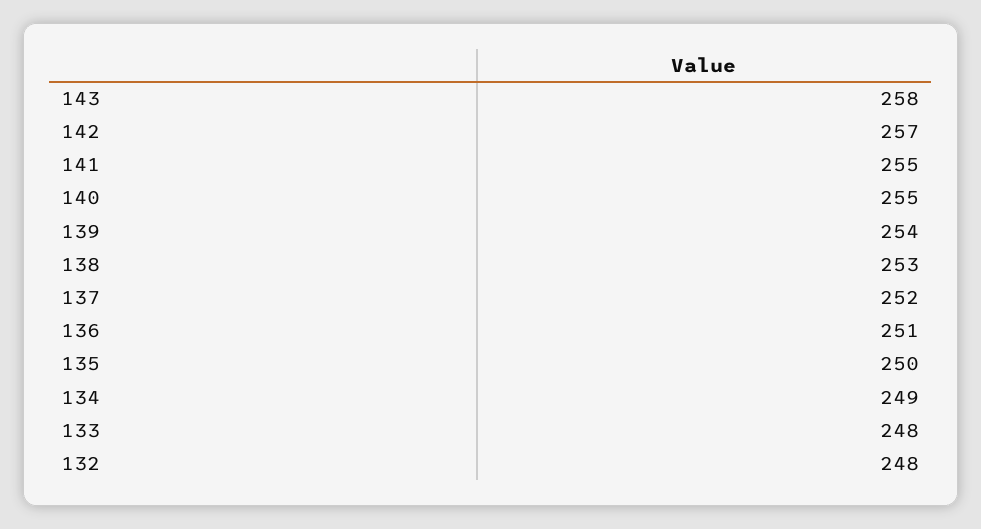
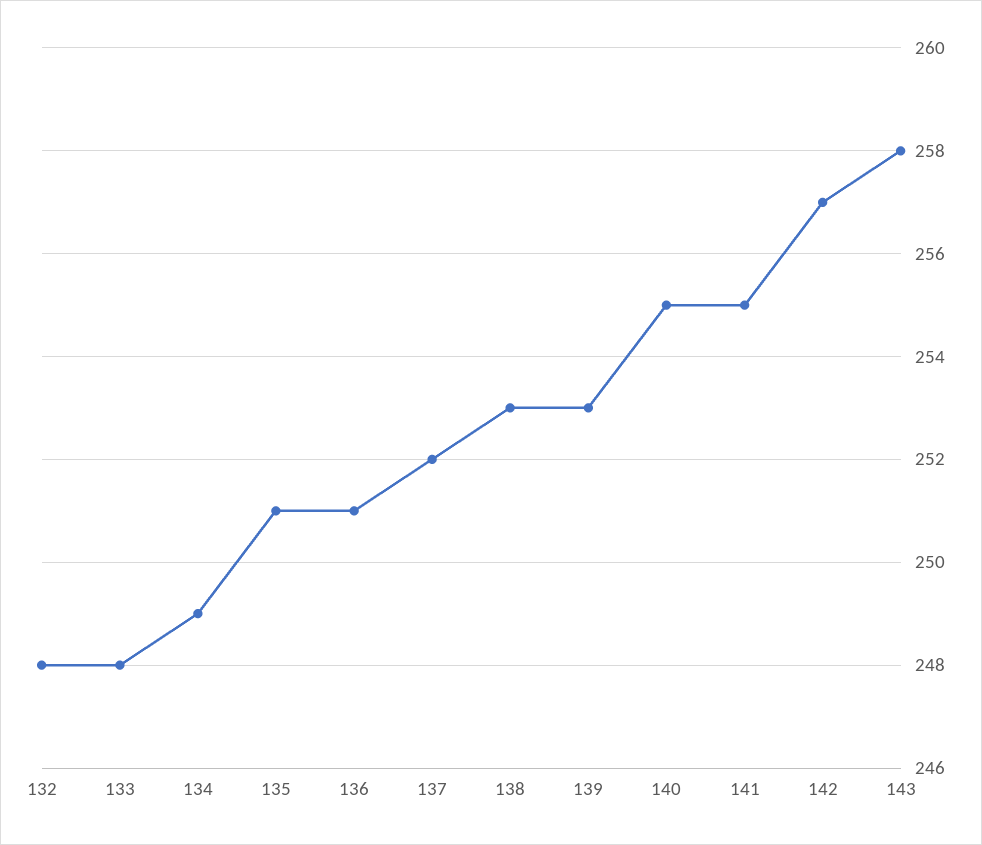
139: 254 -> 253
135: 250 -> 251

